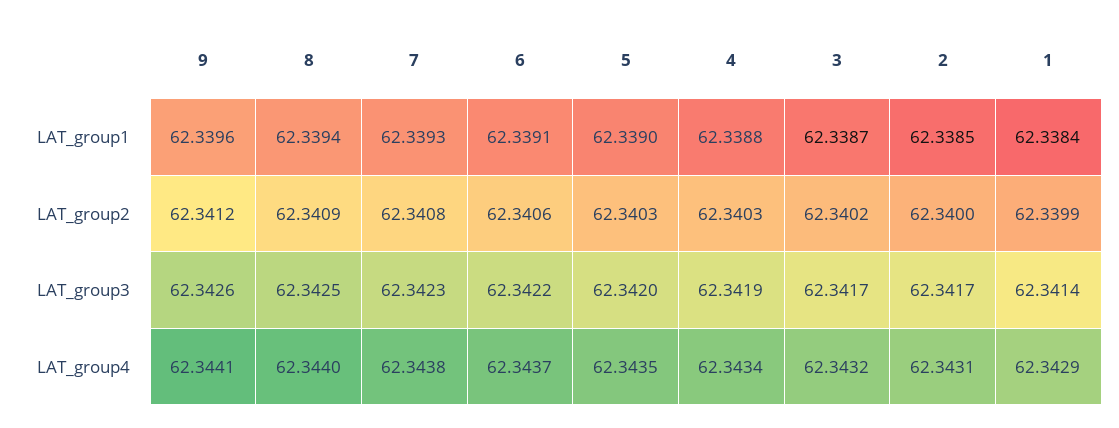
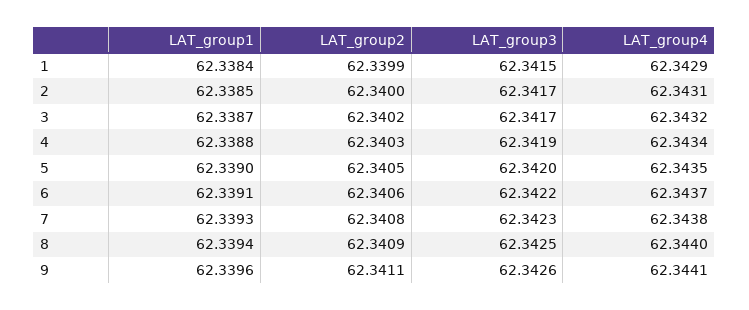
9, LAT_group2: 62.3412 -> 62.3411
5, LAT_group2: 62.3403 -> 62.3405
1, LAT_group3: 62.3414 -> 62.3415

